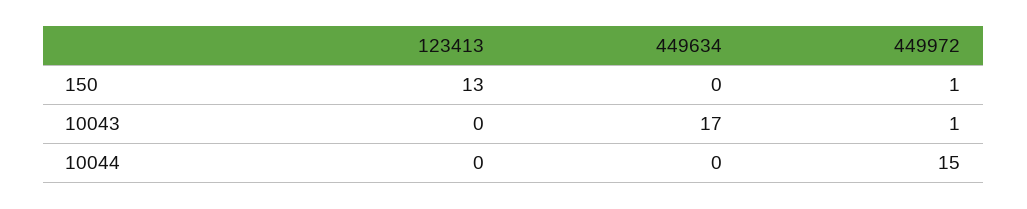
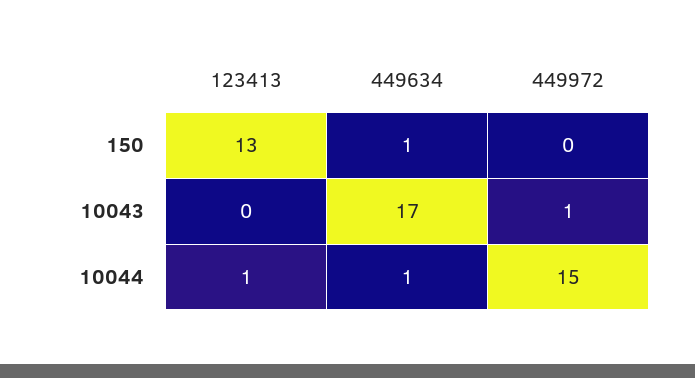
449634, 150: 0 -> 1
449972, 150: 1 -> 0
123413, 10044: 0 -> 1
449634, 10044: 0 -> 1

